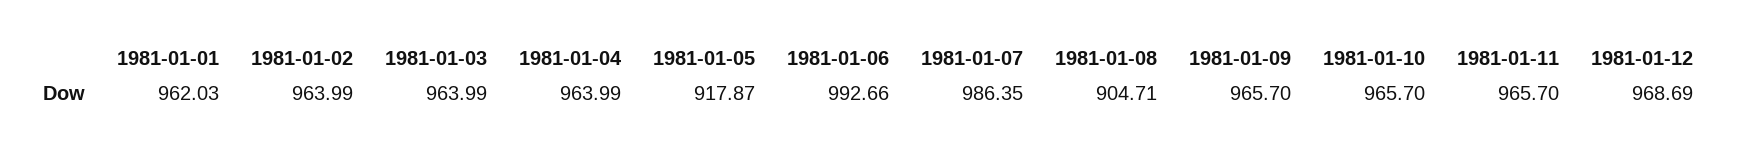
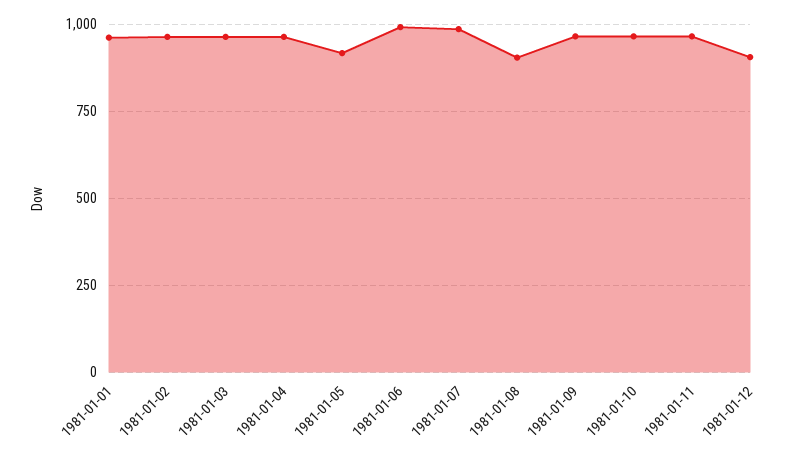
1981-01-12: 968.69 -> 900

